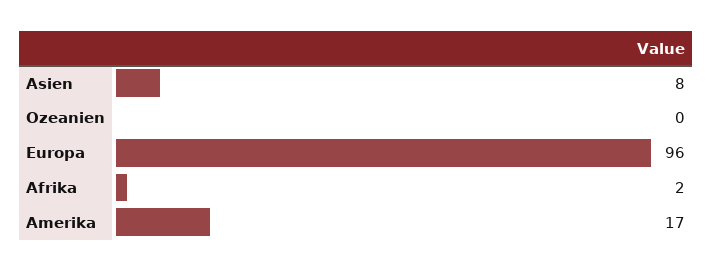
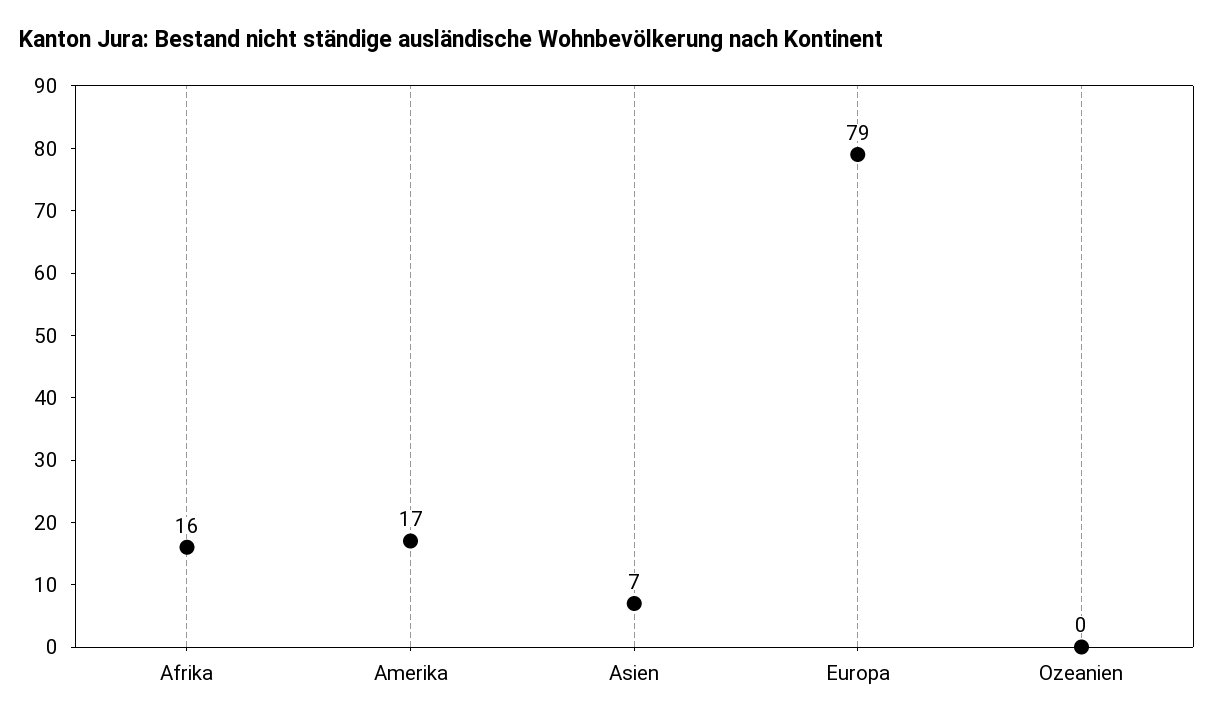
Asien: 8 -> 7
Europa: 96 -> 79
Afrika: 2 -> 16

